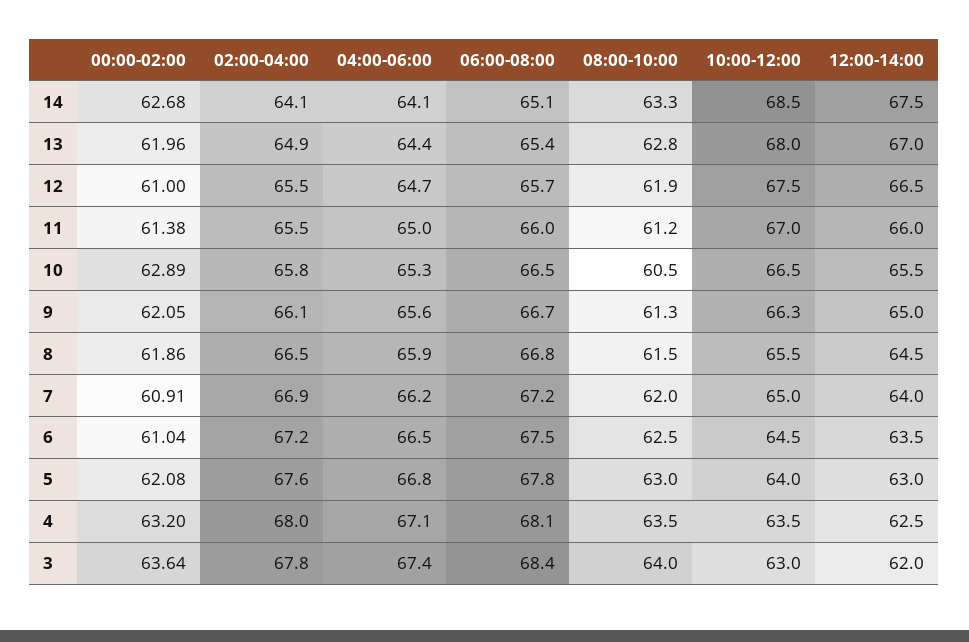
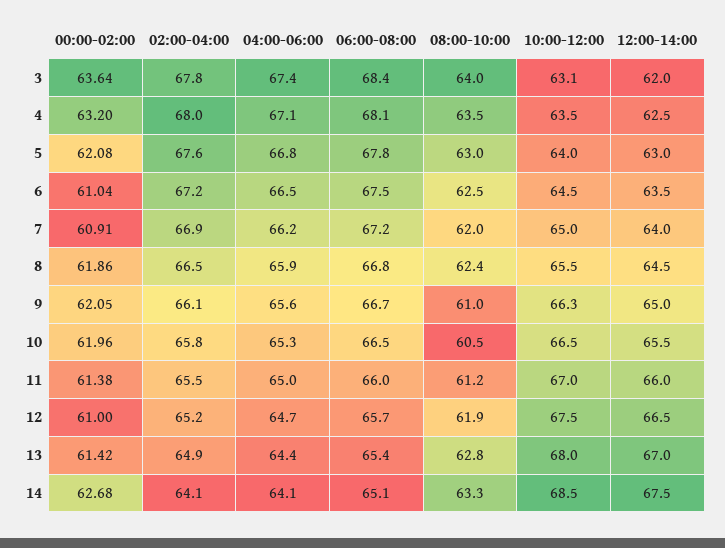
00:00-02:00, 13: 61.96 -> 61.42
02:00-04:00, 12: 65.5 -> 65.2
00:00-02:00, 10: 62.89 -> 61.96
08:00-10:00, 9: 61.3 -> 61
08:00-10:00, 8: 61.5 -> 62.4
10:00-12:00, 3: 63 -> 63.1

